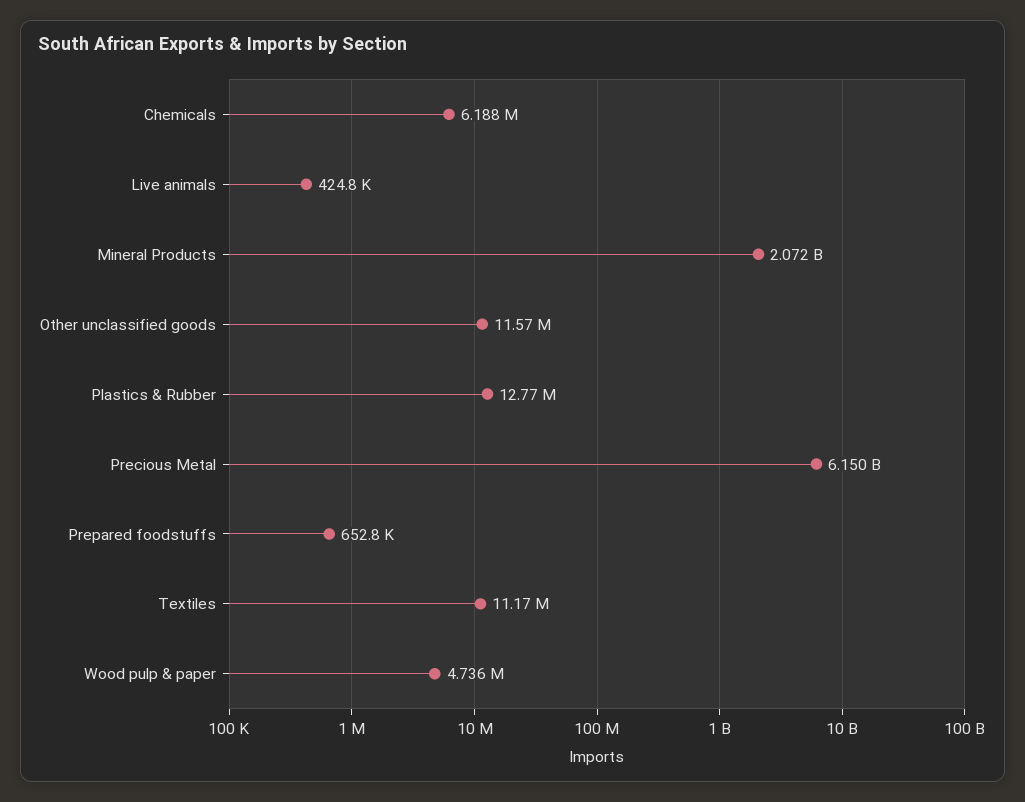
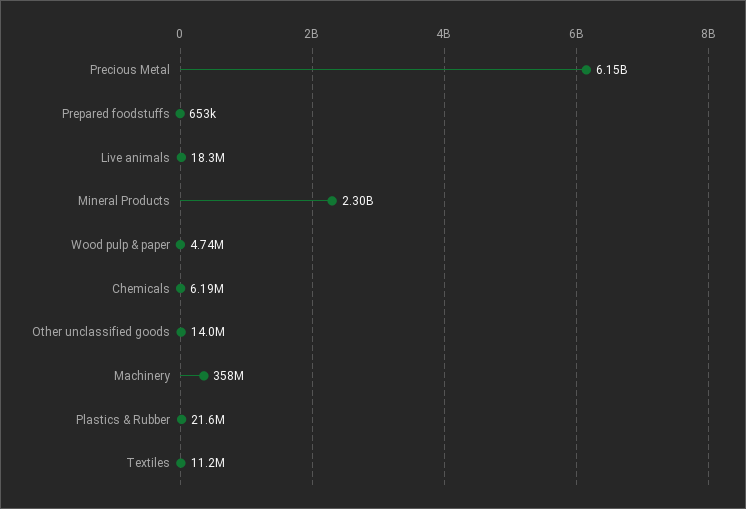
Live animals: 424800 -> 18300000
Mineral Products: 2072000000 -> 2300000000
Other unclassified goods: 11570000 -> 14000000
Plastics & Rubber: 12770000 -> 21600000
Machinery: none -> 358000000

